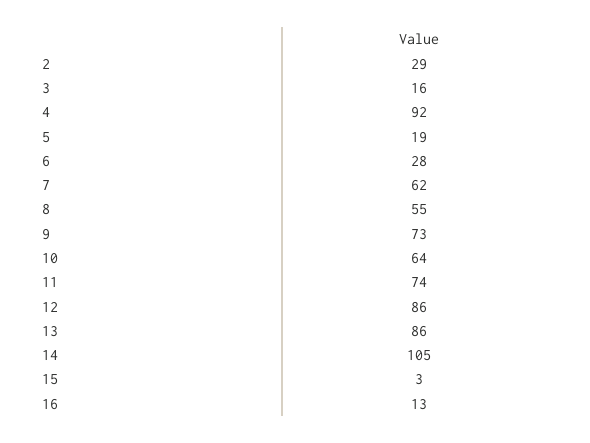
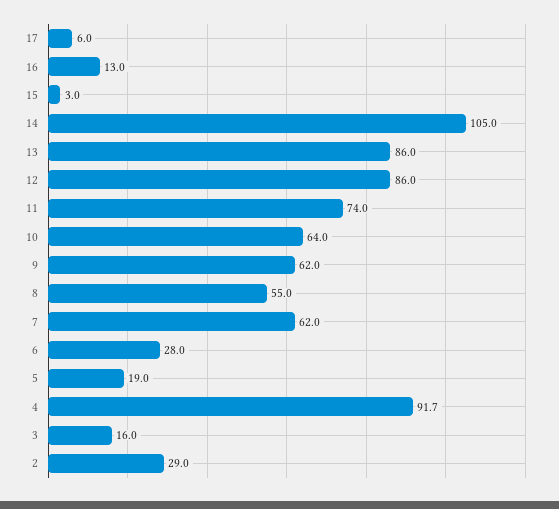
9: 73 -> 62
17: none -> 6

